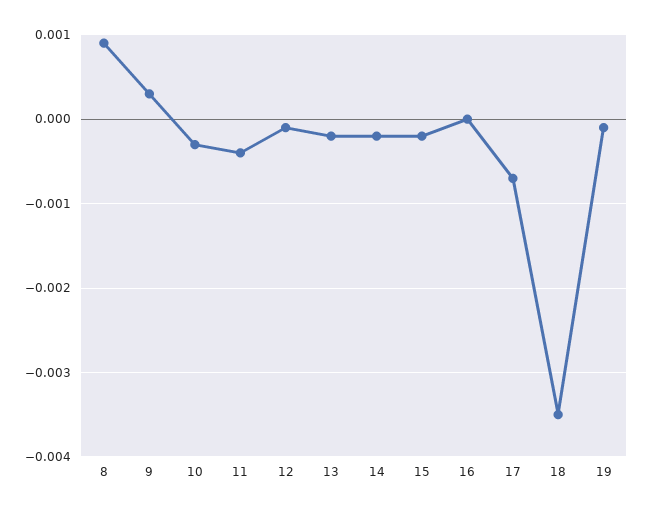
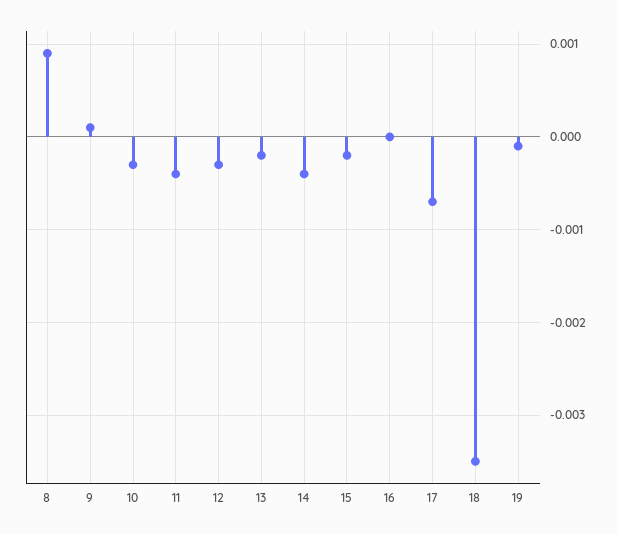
9: 0.0003 -> 0.0001
12: -0.0001 -> -0.0003
14: -0.0002 -> -0.0004

